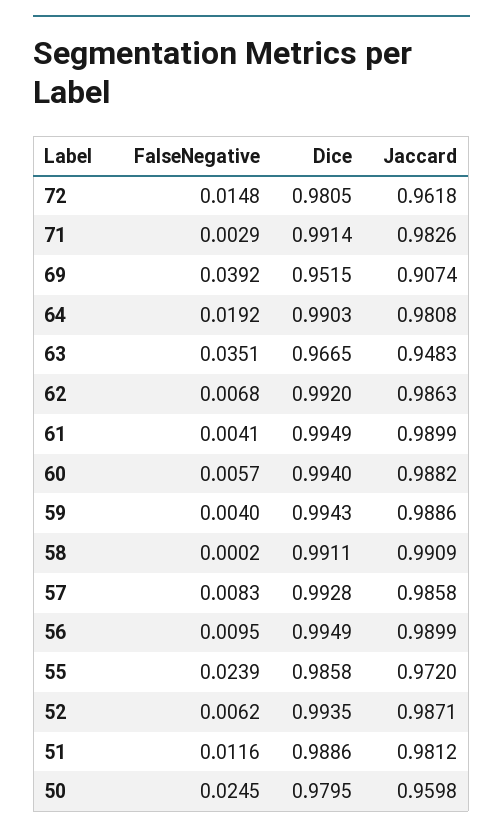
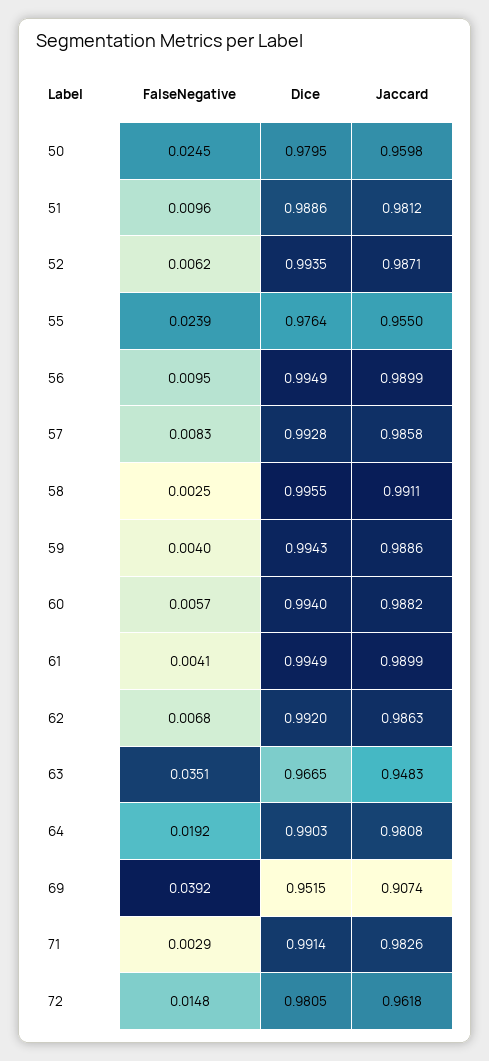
FalseNegative, 58: 0.0002 -> 0.0025
Dice, 58: 0.9911 -> 0.9955
Jaccard, 58: 0.9909 -> 0.9911
Dice, 55: 0.9858 -> 0.9764
Jaccard, 55: 0.972 -> 0.955
FalseNegative, 51: 0.0116 -> 0.0096

